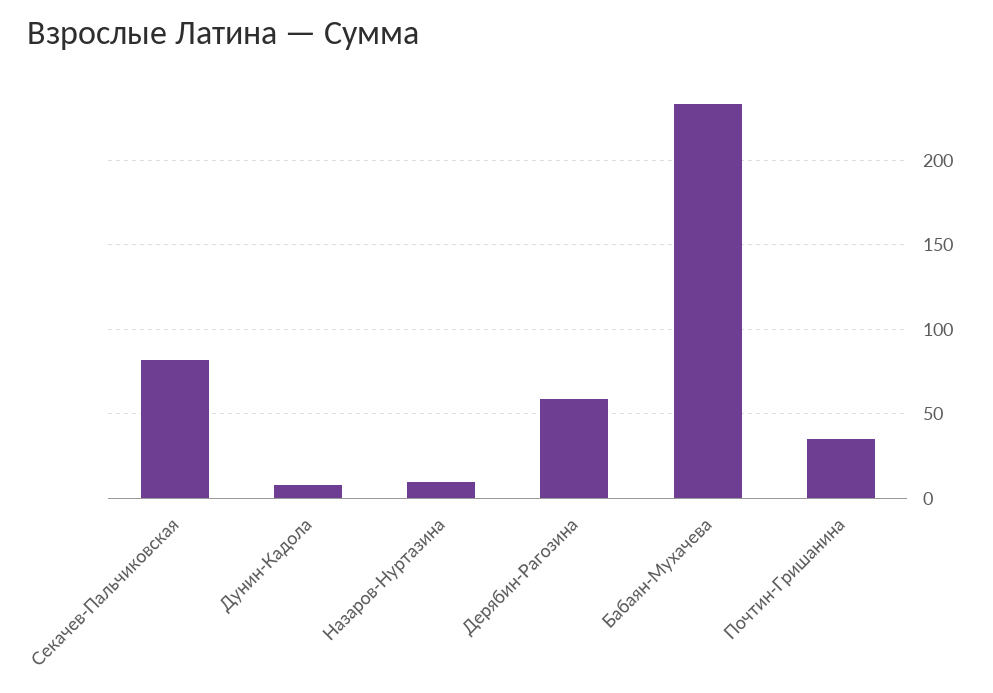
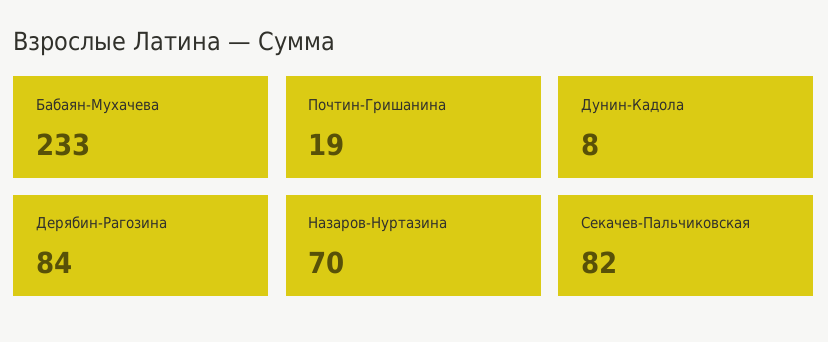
Назаров-Нуртазина: 10 -> 70
Дерябин-Рагозина: 60 -> 84
Почтин-Гришанина: 35 -> 19

